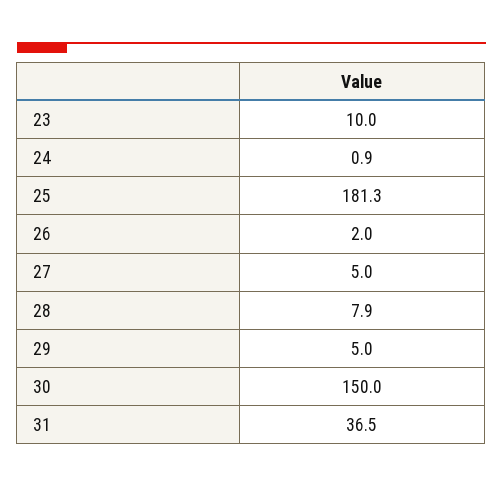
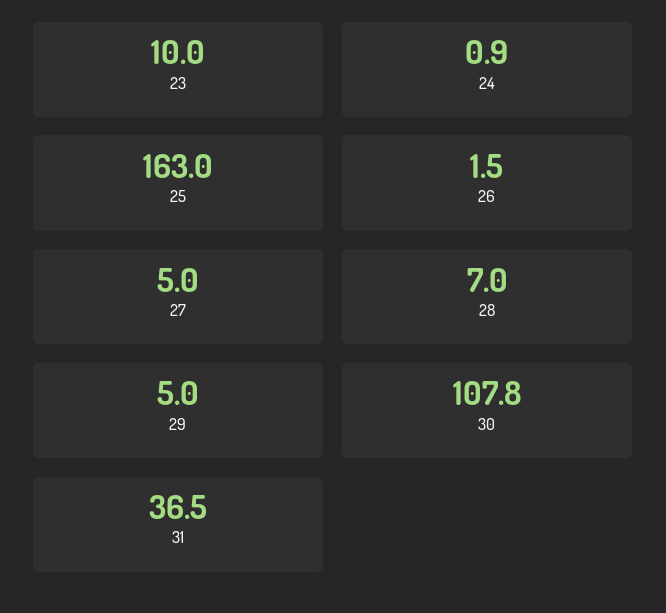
25: 181.3 -> 163
26: 2 -> 1.5
28: 7.9 -> 7
30: 150 -> 107.8

